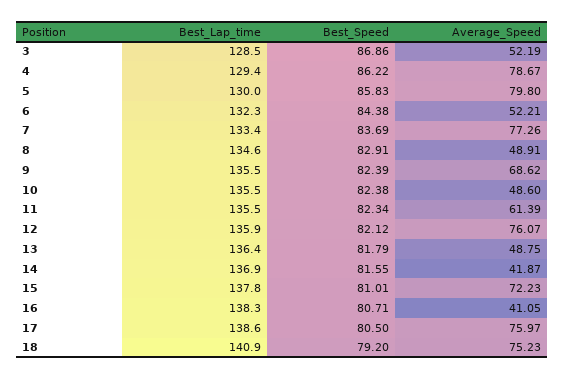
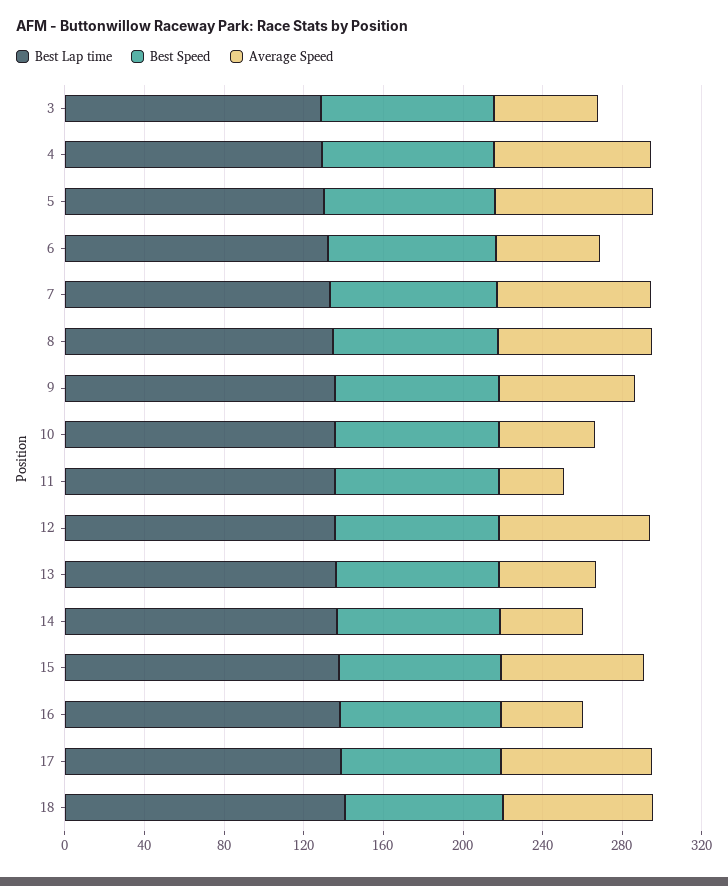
Average_Speed, 8: 48.91 -> 80
Average_Speed, 11: 61.39 -> 30

